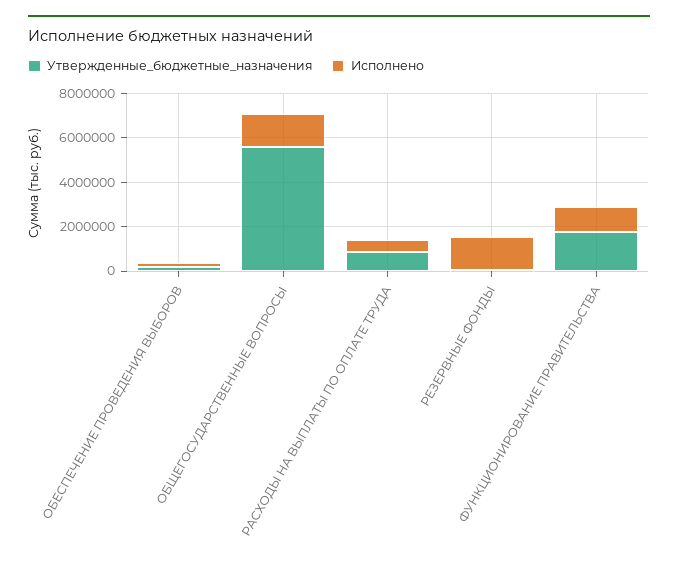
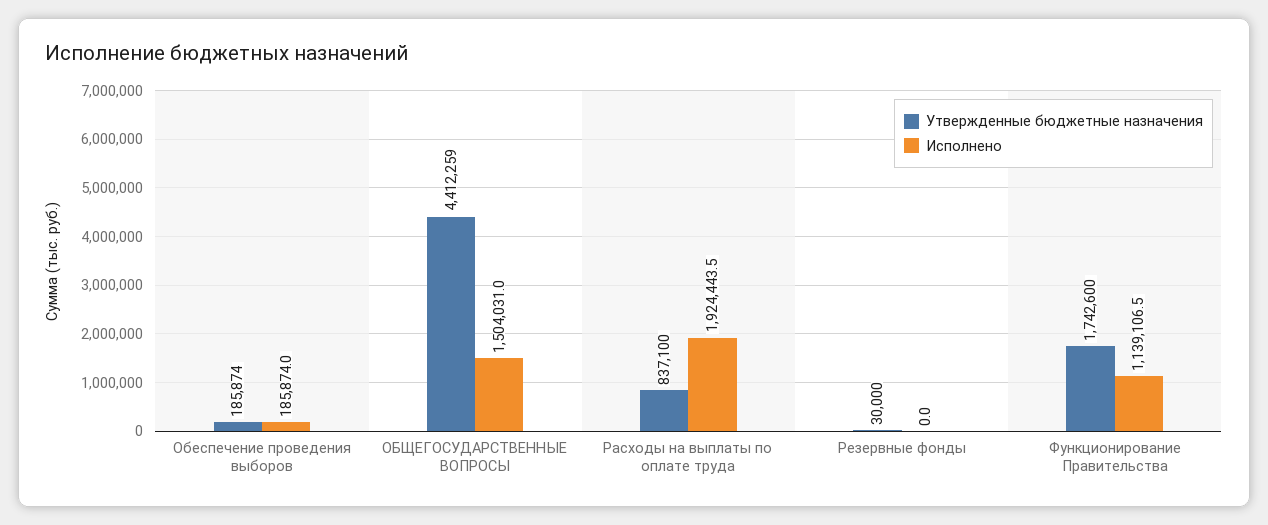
Утвержденные_бюджетные_назначения, ОБЩЕГОСУДАРСТВЕННЫЕ ВОПРОСЫ: 5500000 -> 4412259
Исполнено, РАСХОДЫ НА ВЫПЛАТЫ ПО ОПЛАТЕ ТРУДА: 500000 -> 1924443.5
Исполнено, РЕЗЕРВНЫЕ ФОНДЫ: 1500000 -> 0

